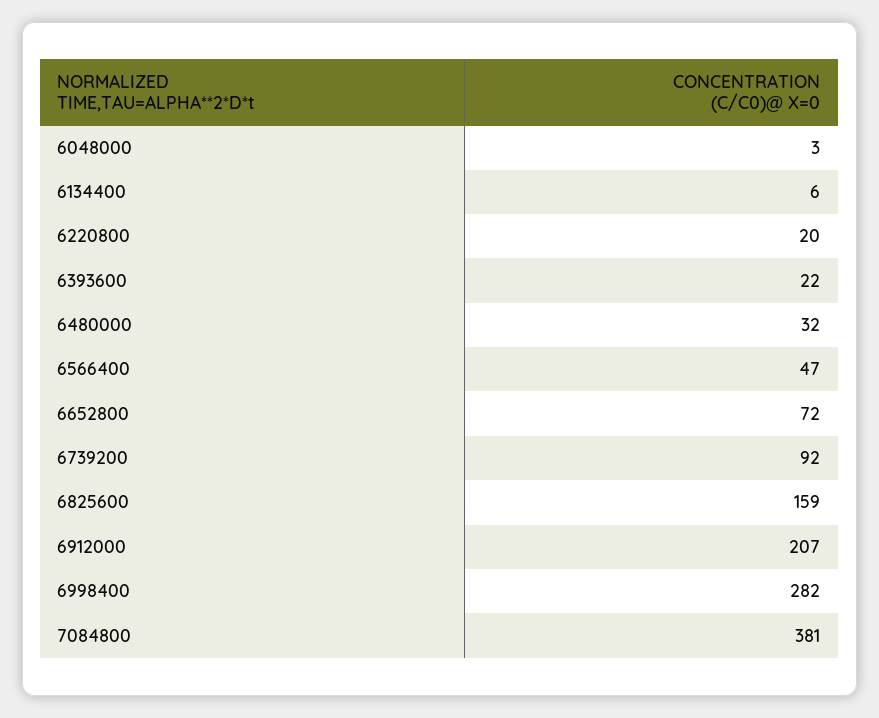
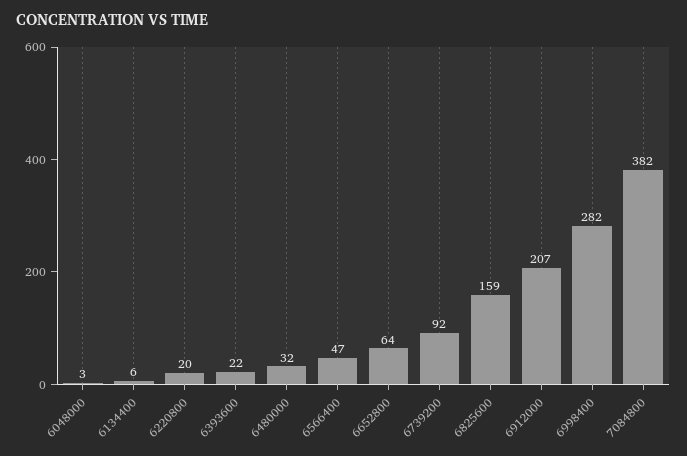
6652800: 72 -> 64
7084800: 381 -> 382

